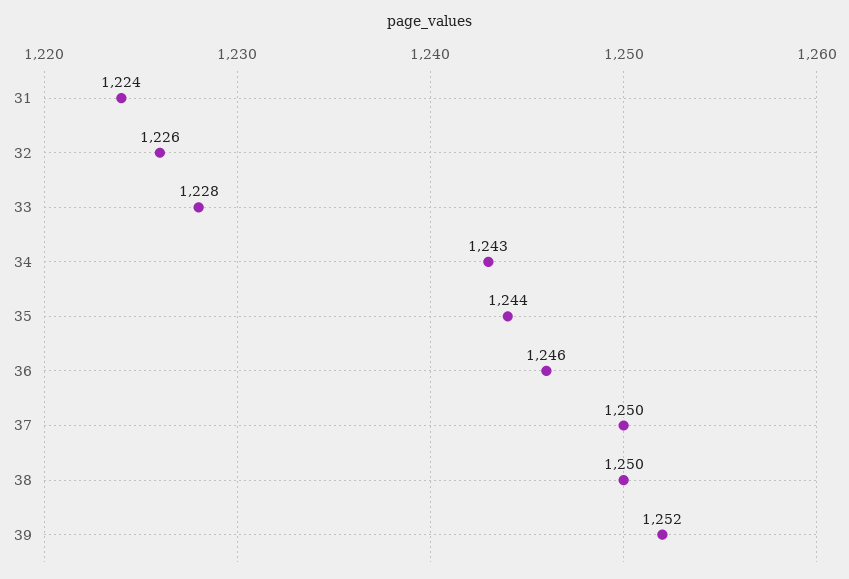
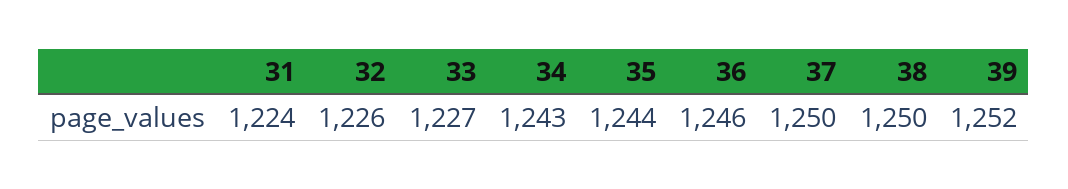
33: 1228 -> 1227

